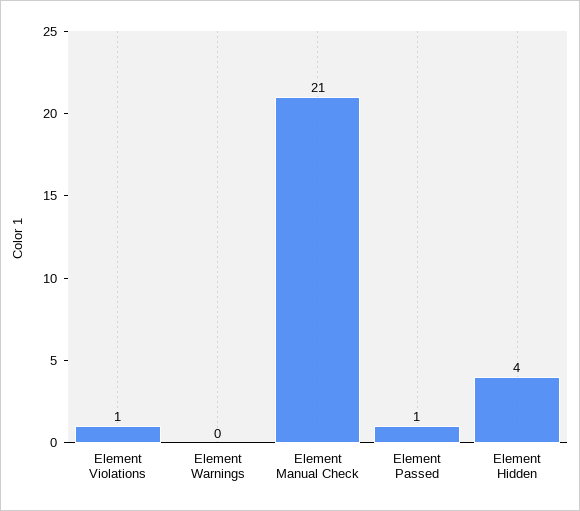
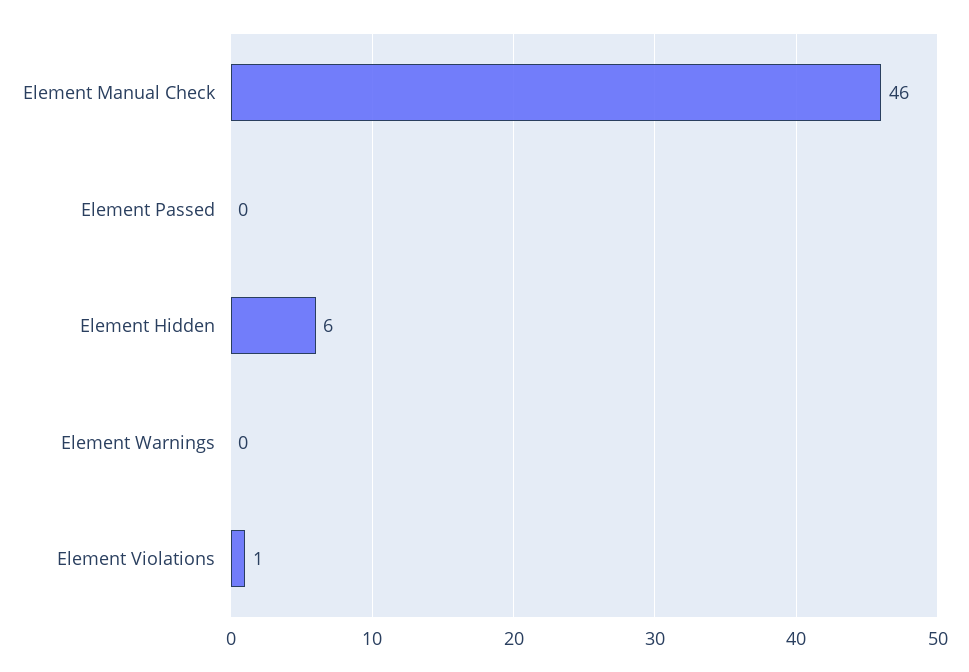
Element Manual Check: 21 -> 46
Element Passed: 1 -> 0
Element Hidden: 4 -> 6

